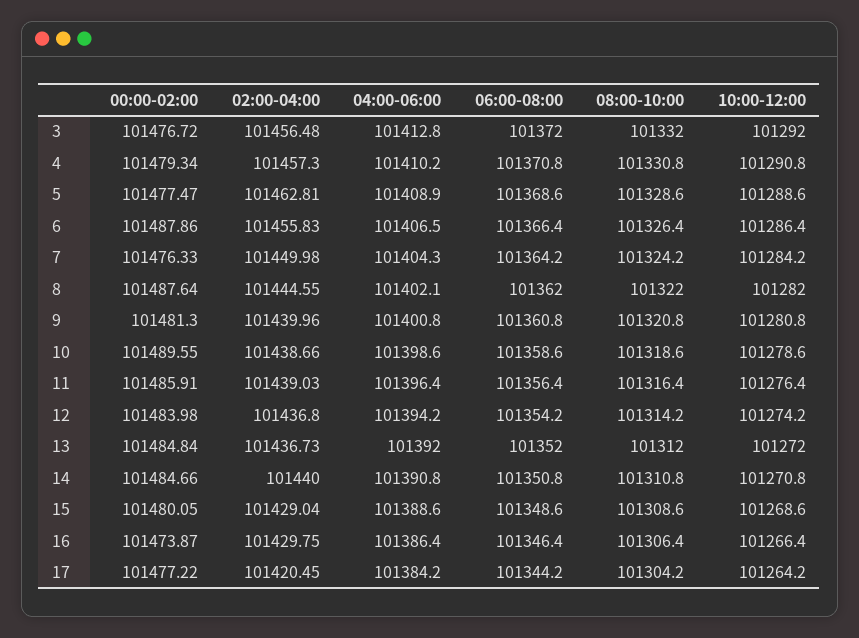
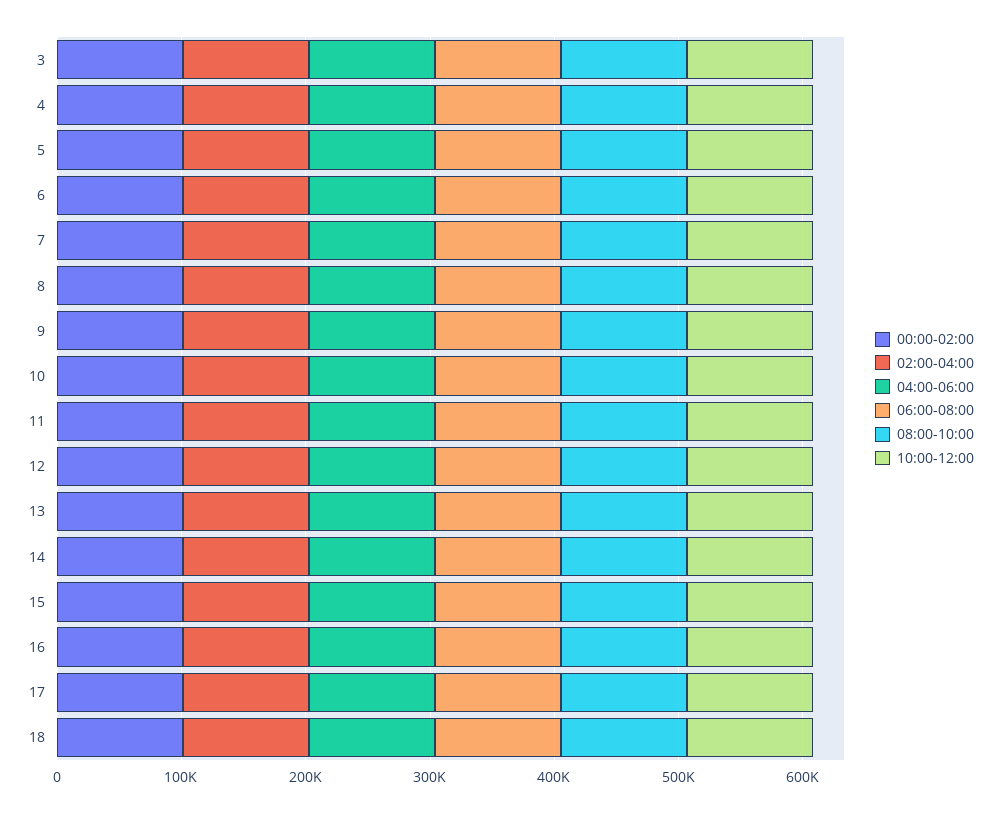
00:00-02:00, 18: none -> 100000
02:00-04:00, 18: none -> 100000
04:00-06:00, 18: none -> 100000
06:00-08:00, 18: none -> 100000
08:00-10:00, 18: none -> 100000
10:00-12:00, 18: none -> 100000

